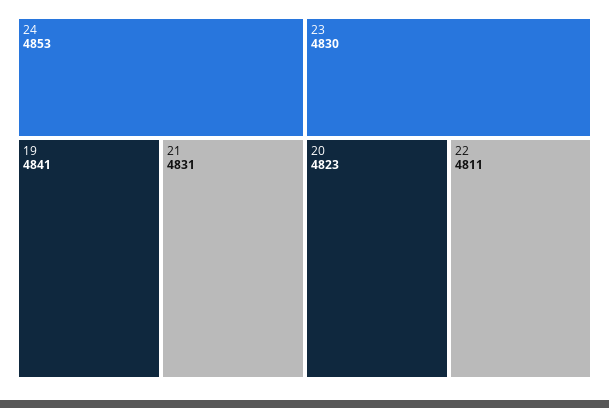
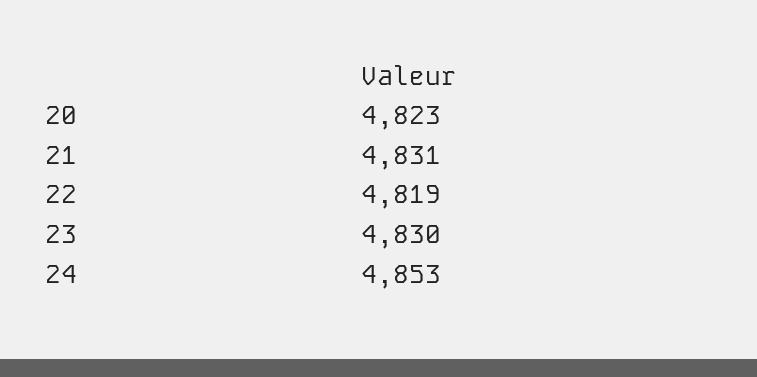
19: 4841 -> none
22: 4811 -> 4819

